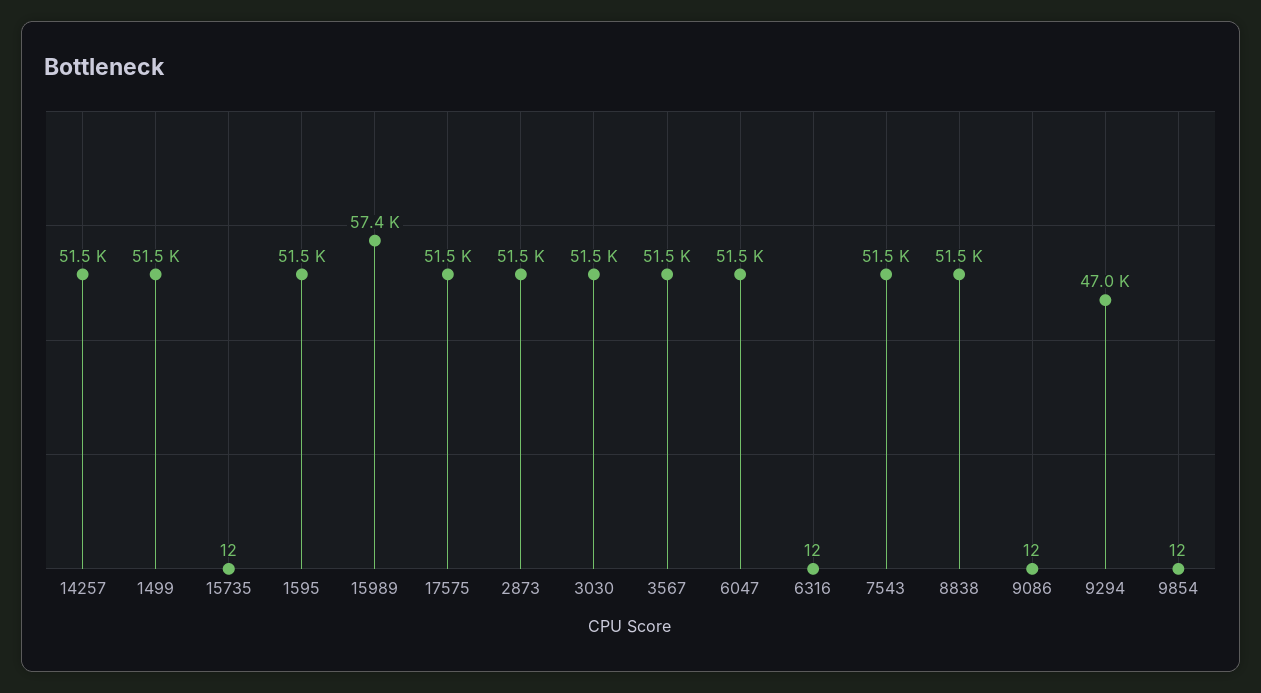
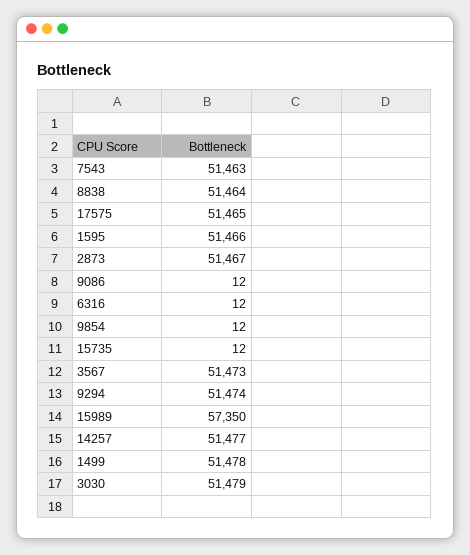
6047: 51500 -> none
9294: 47000 -> 51474

